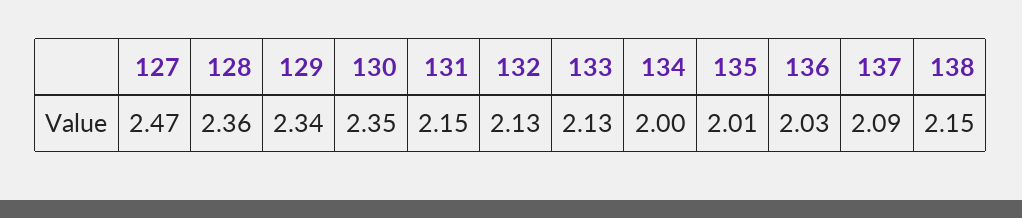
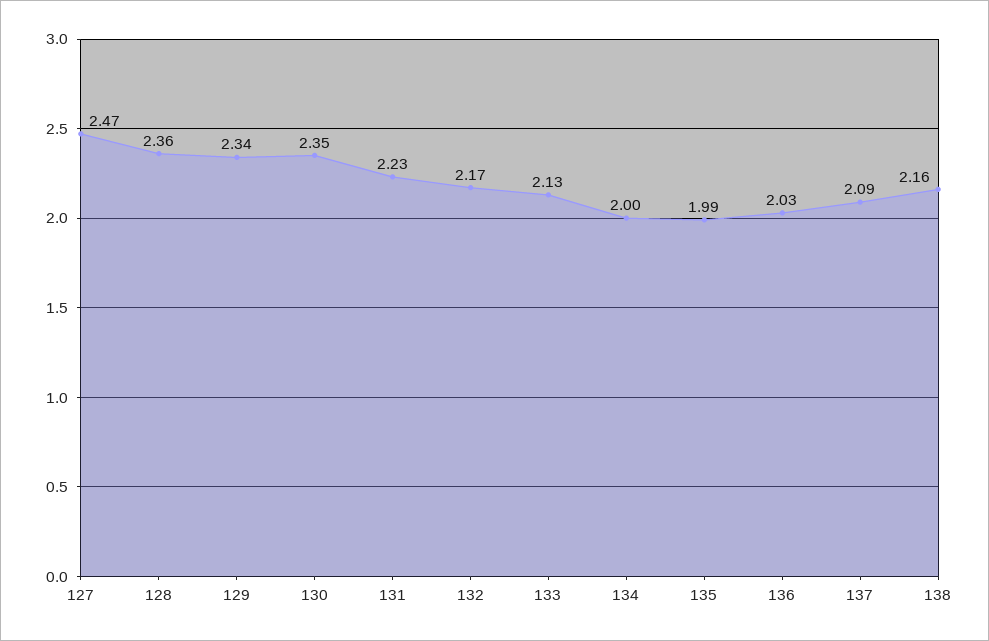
131: 2.15 -> 2.23
132: 2.13 -> 2.17
135: 2.01 -> 1.99
138: 2.15 -> 2.16

